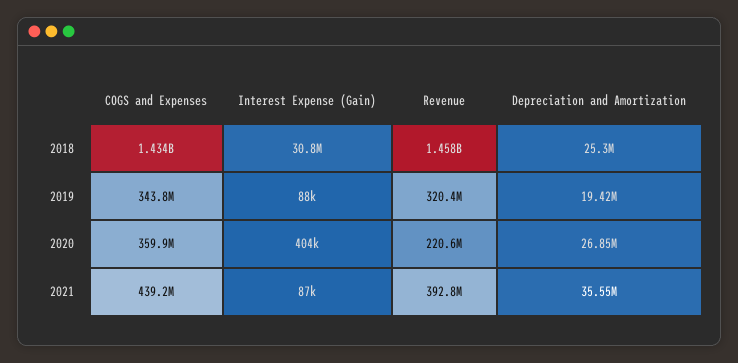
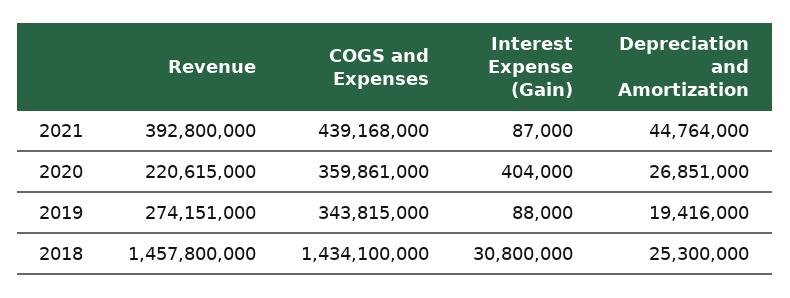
Revenue, 2019: 320400000 -> 274151000
Depreciation and Amortization, 2021: 35550000 -> 44764000

